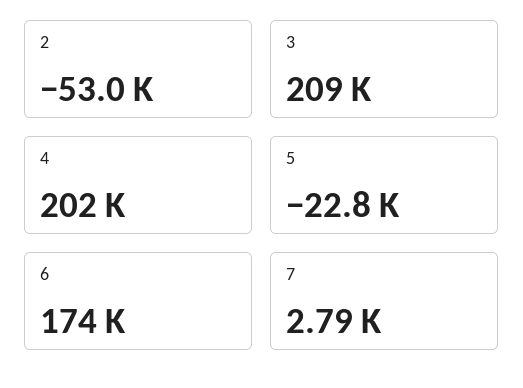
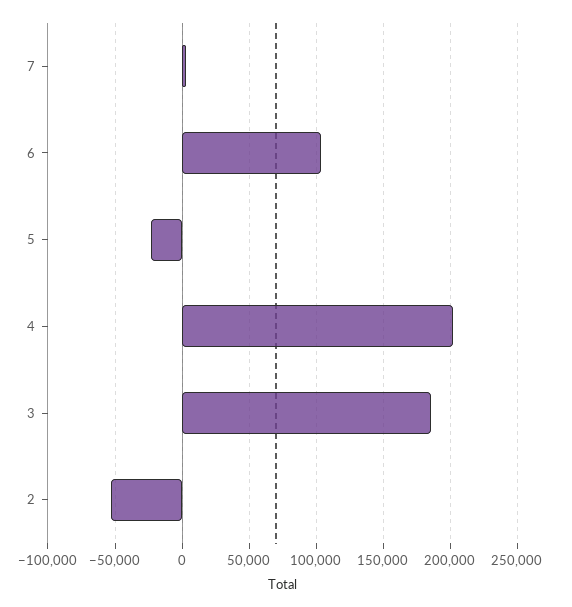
3: 209000 -> 185000
6: 174000 -> 105000

